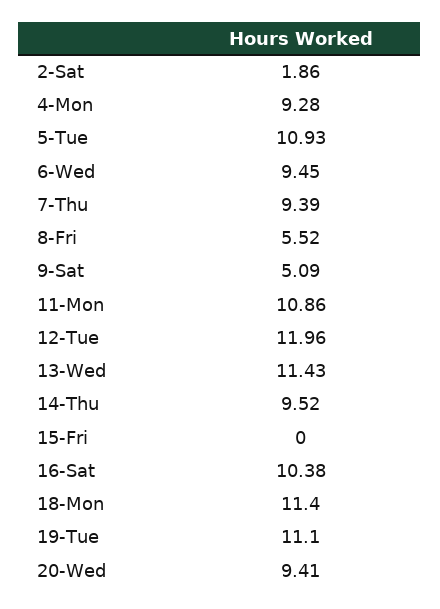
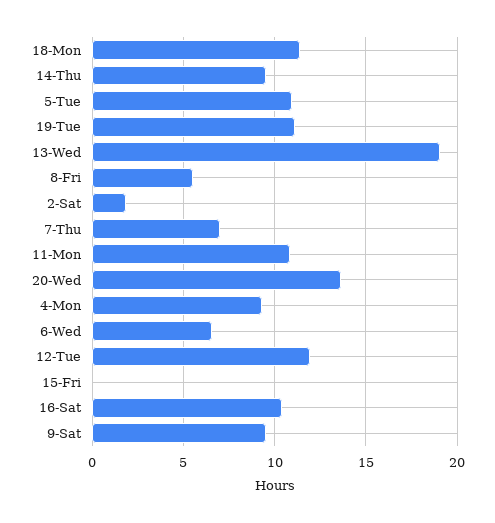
6-Wed: 9.45 -> 6.5
7-Thu: 9.39 -> 7
9-Sat: 5.09 -> 9.5
13-Wed: 11.43 -> 19
20-Wed: 9.41 -> 13.5

